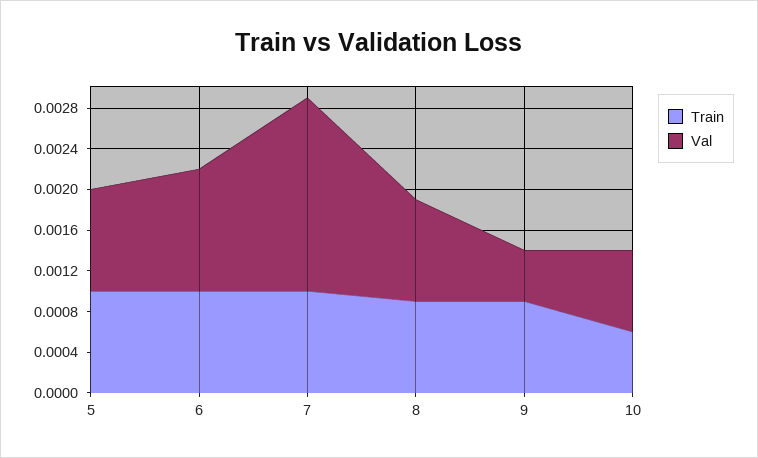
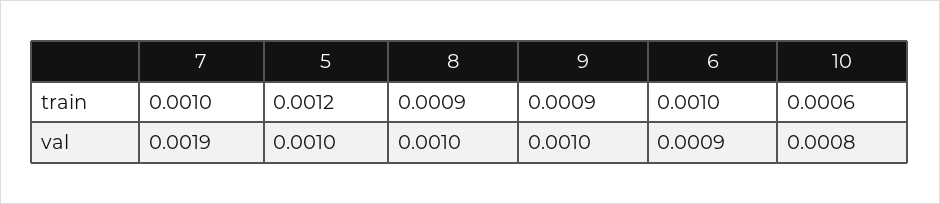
Train, 5: 0.001 -> 0.0012
Val, 6: 0.0012 -> 0.0009
Val, 9: 0.0005 -> 0.001

